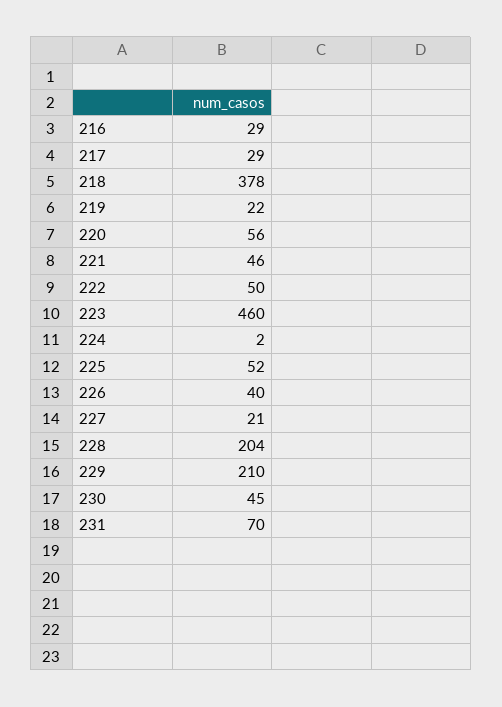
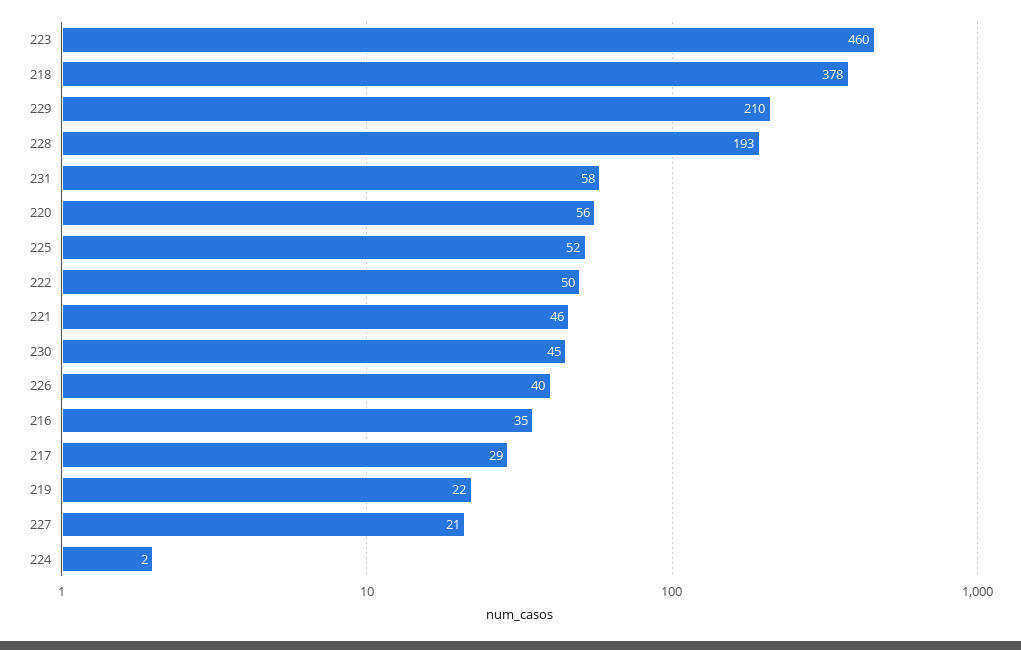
216: 29 -> 35
228: 204 -> 193
231: 70 -> 58

